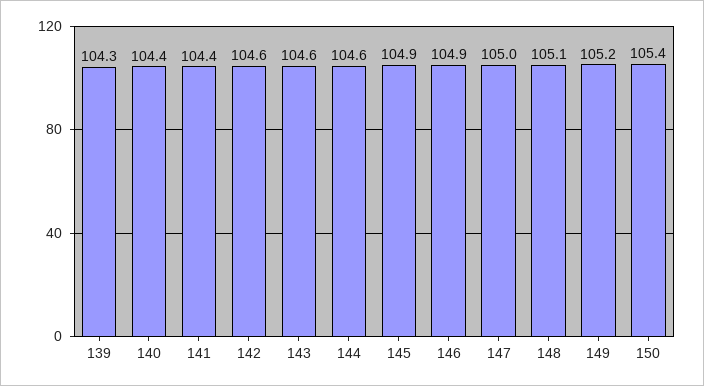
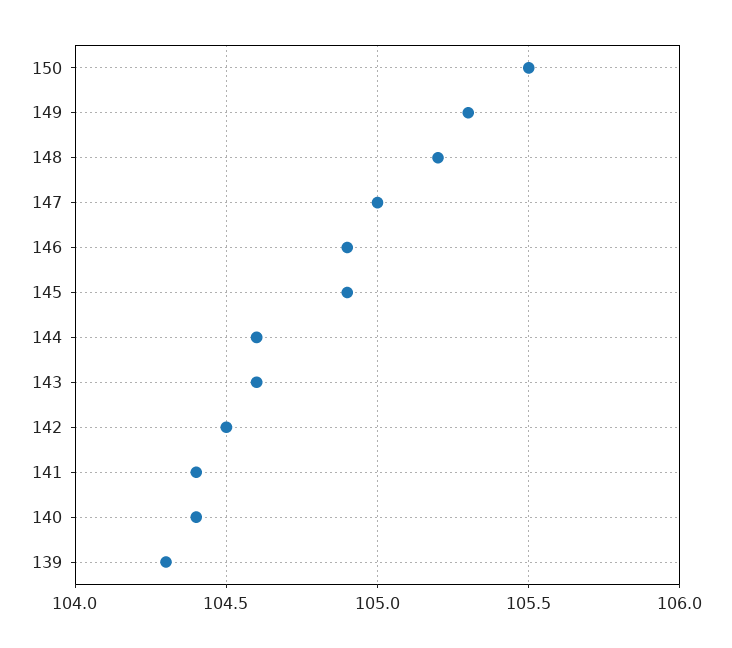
142: 104.6 -> 104.5
148: 105.1 -> 105.2
149: 105.2 -> 105.3
150: 105.4 -> 105.5

